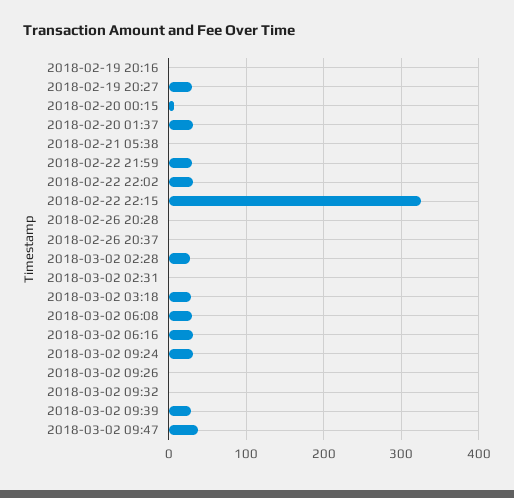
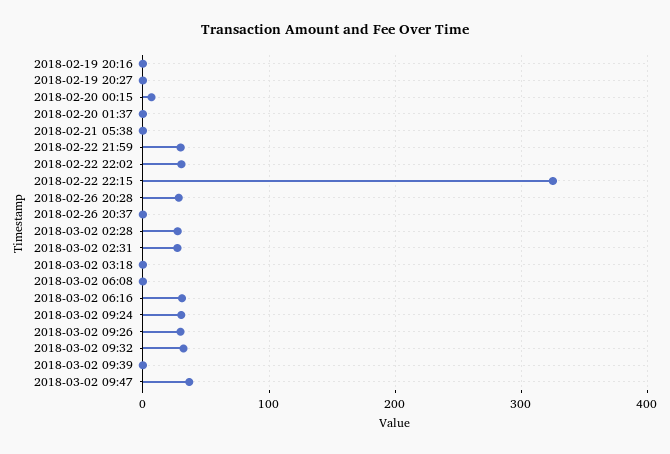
2018-02-19 20:27: 30 -> 0
2018-02-20 01:37: 30 -> 0
2018-02-26 20:28: 0 -> 30
2018-03-02 02:31: 0 -> 30
2018-03-02 03:18: 30 -> 0
2018-03-02 06:08: 30 -> 0
2018-03-02 09:26: 0 -> 30
2018-03-02 09:32: 0 -> 30
2018-03-02 09:39: 30 -> 0

